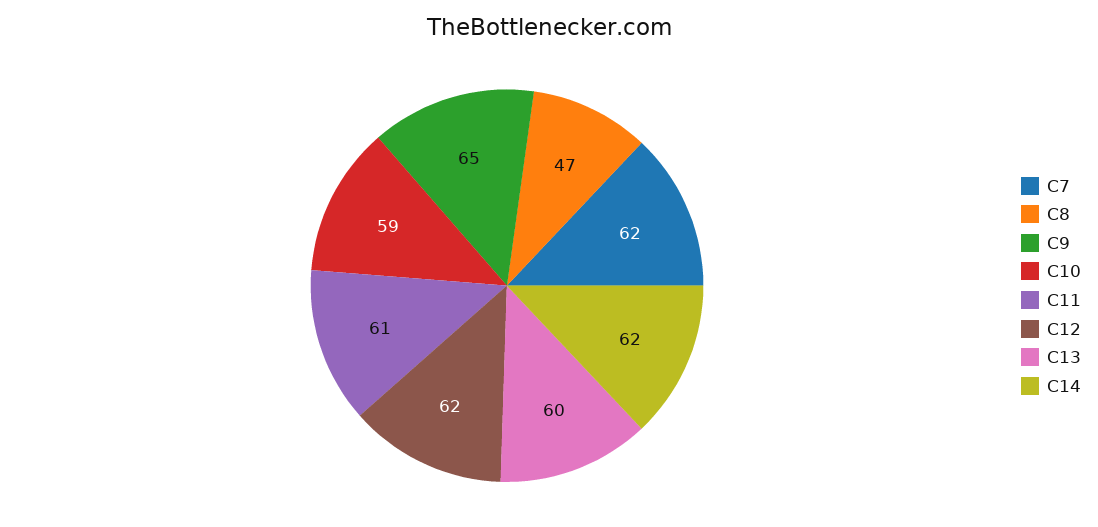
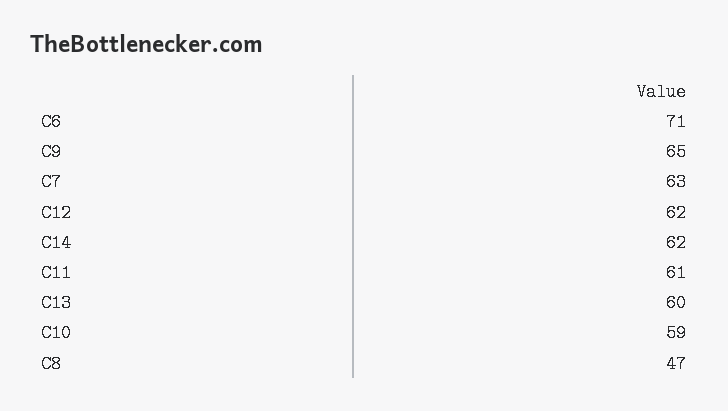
C7: 62 -> 63
C6: none -> 71

